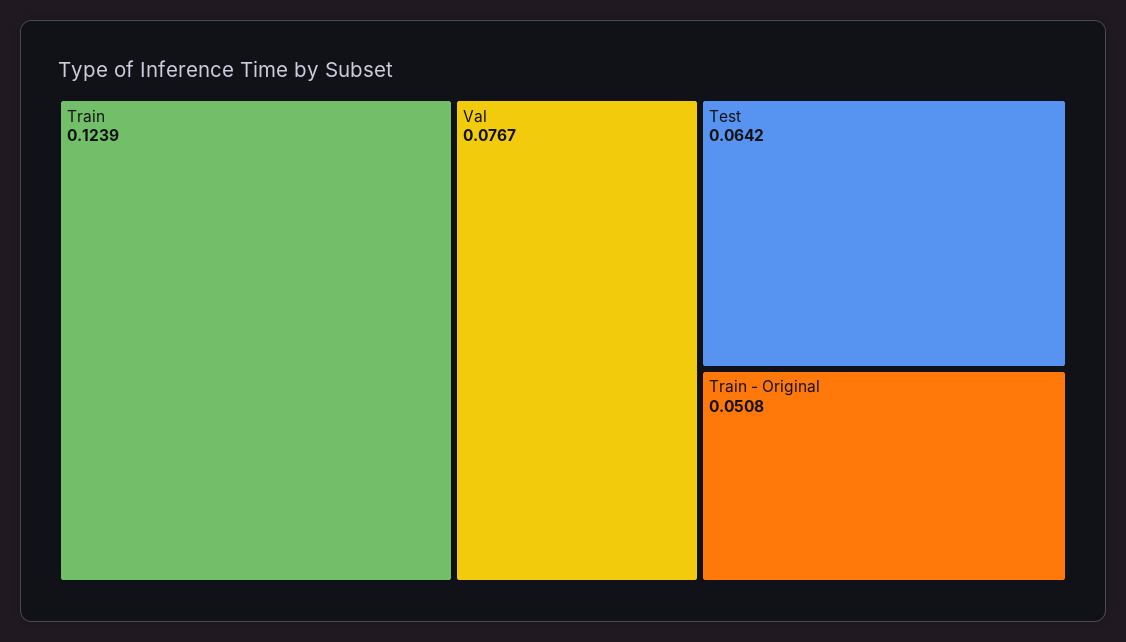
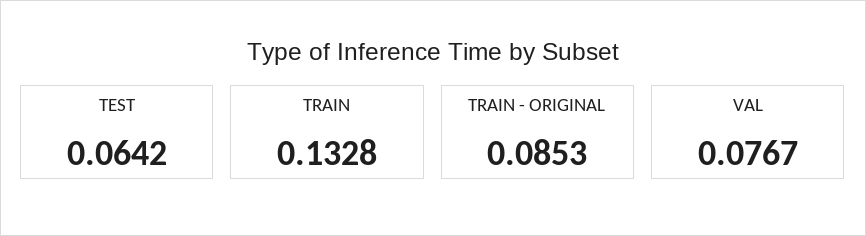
Train: 0.1239 -> 0.1328
Train - Original: 0.0508 -> 0.0853

